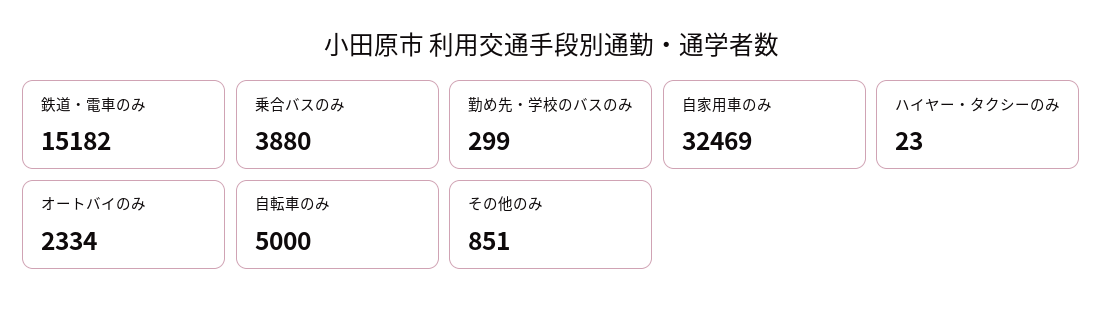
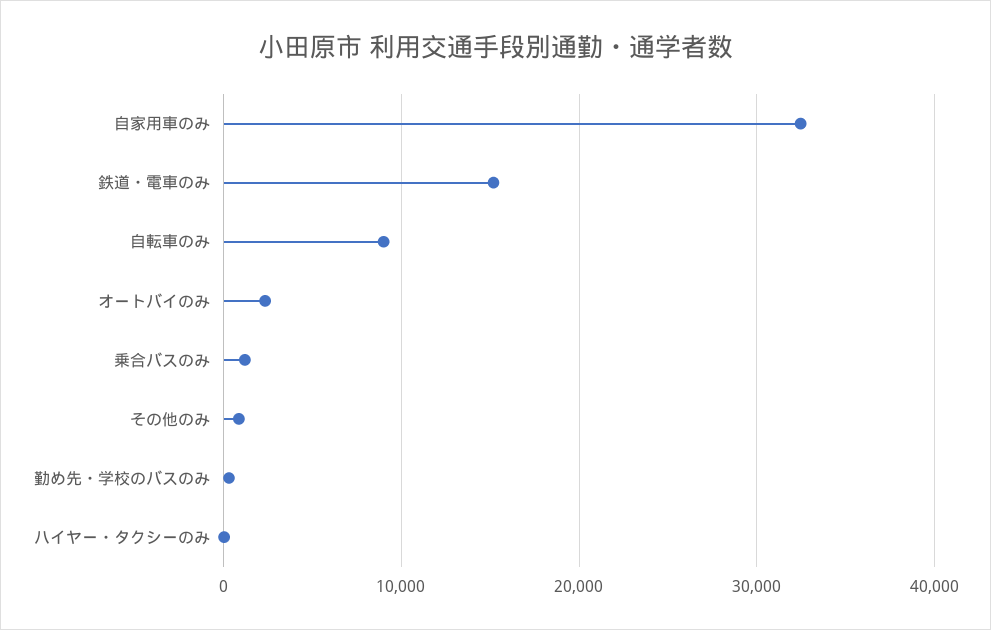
乗合バスのみ: 3880 -> 1000
自転車のみ: 5000 -> 9000

